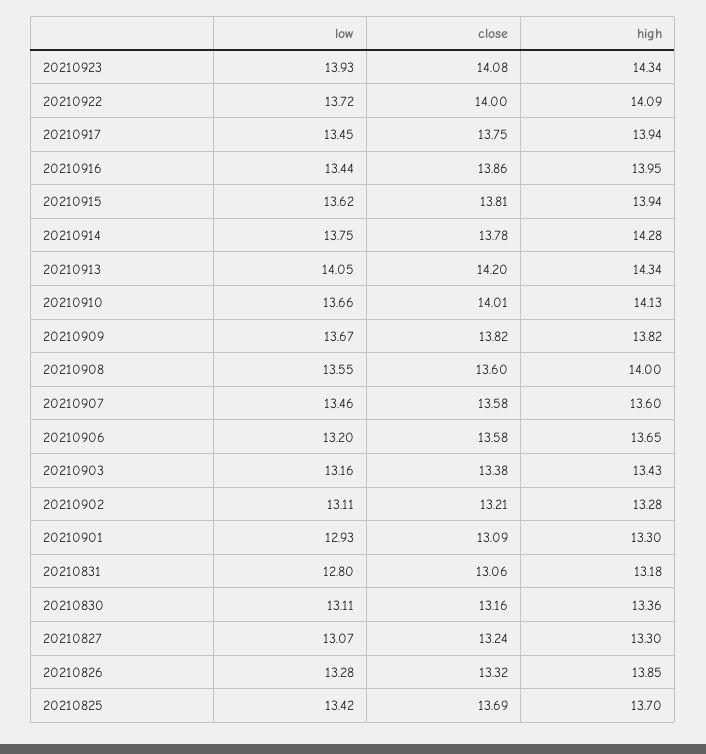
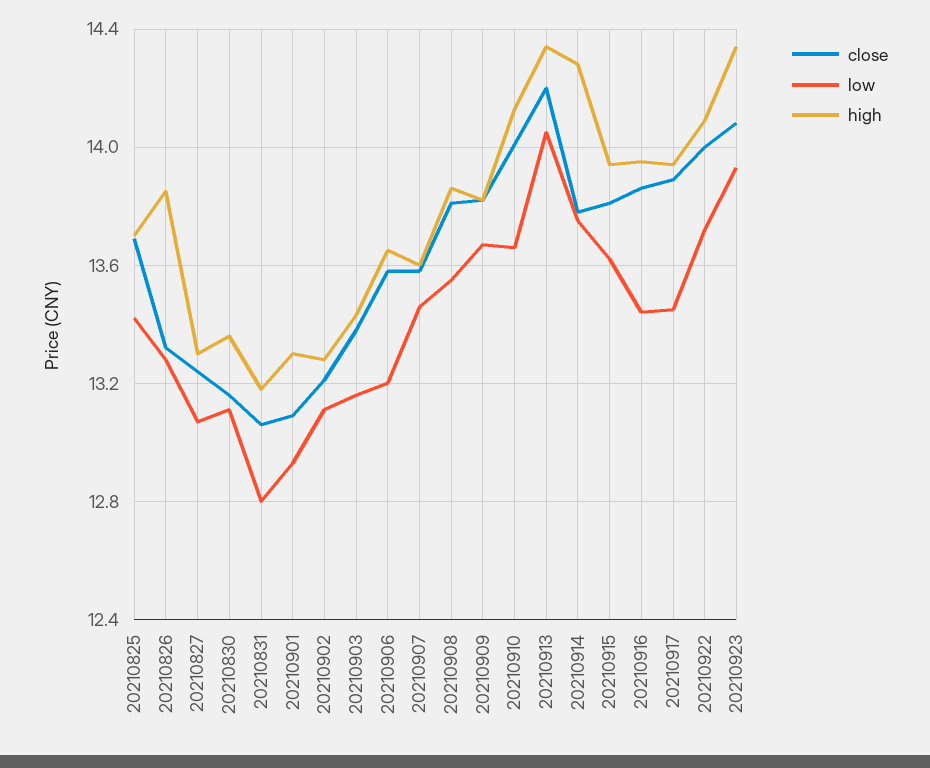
close, 20210917: 13.75 -> 13.9
close, 20210908: 13.6 -> 13.8
high, 20210908: 14 -> 13.85

